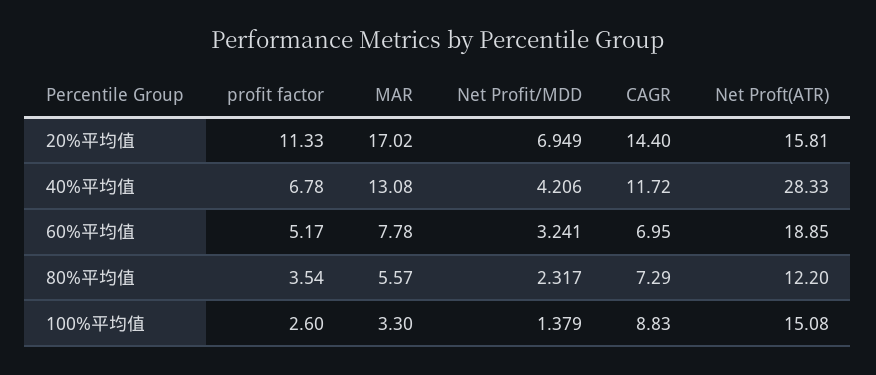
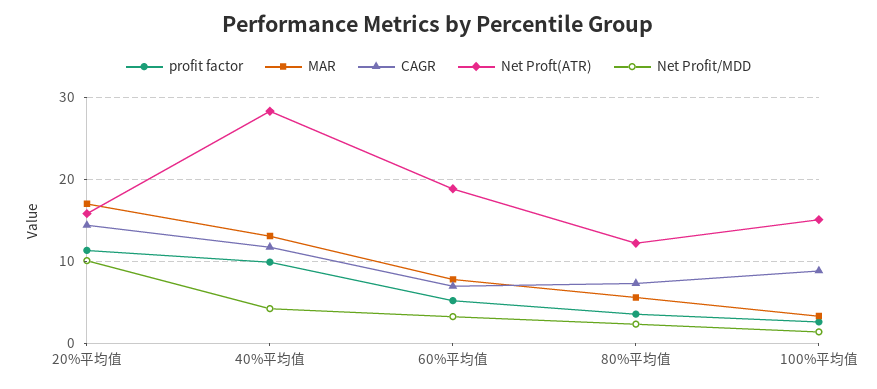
Net Profit/MDD, 20%平均值: 6.949 -> 10
profit factor, 40%平均值: 6.78 -> 10

